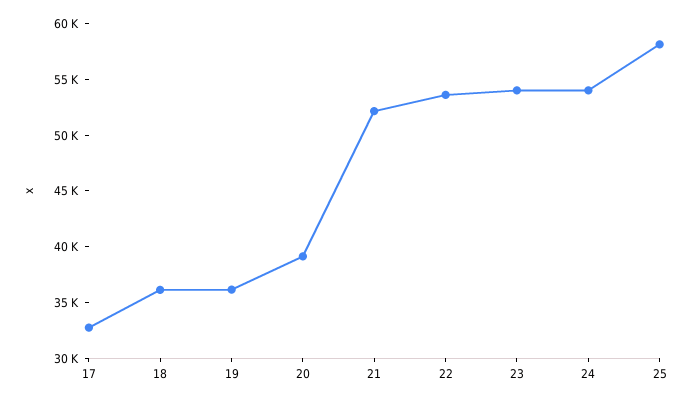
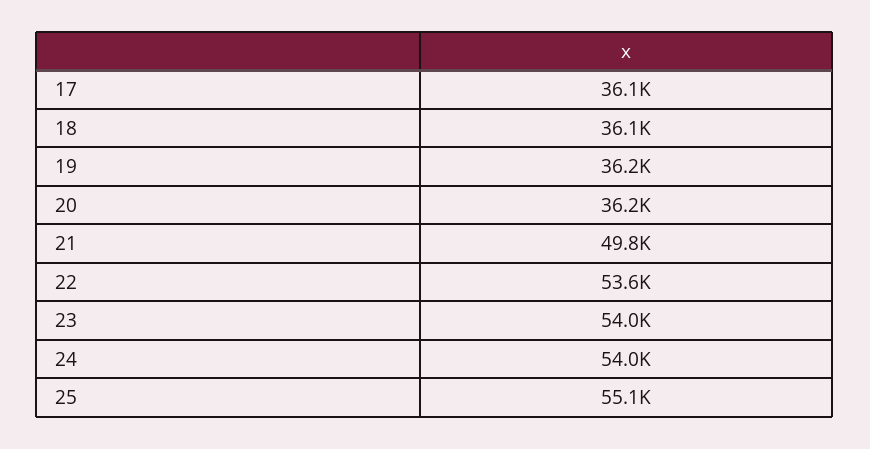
17: 33000 -> 36100
20: 39000 -> 36200
21: 52000 -> 49800
25: 58000 -> 55100

